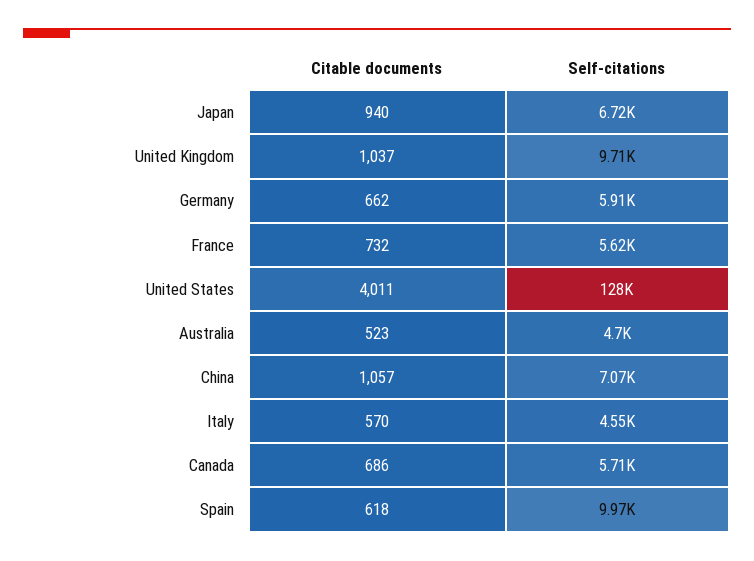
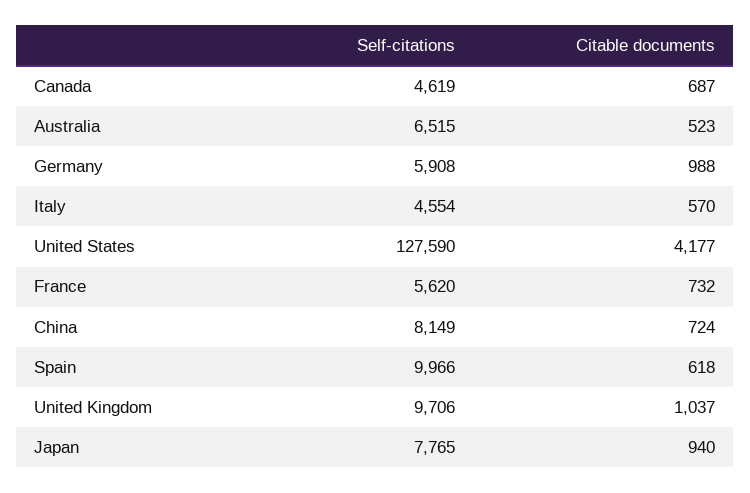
Self-citations, Japan: 6720 -> 7765
Citable documents, Germany: 662 -> 988
Citable documents, United States: 4011 -> 4177
Self-citations, Australia: 4700 -> 6515
Citable documents, China: 1057 -> 724
Self-citations, China: 7070 -> 8149
Citable documents, Canada: 686 -> 687
Self-citations, Canada: 5710 -> 4619

